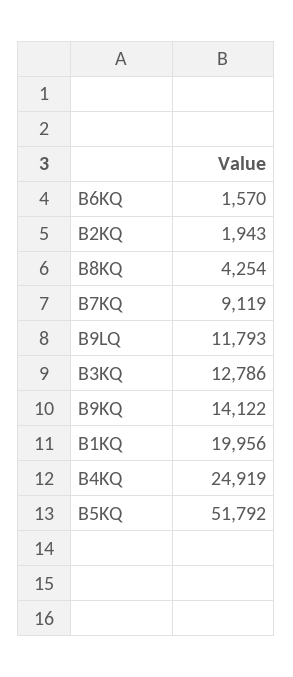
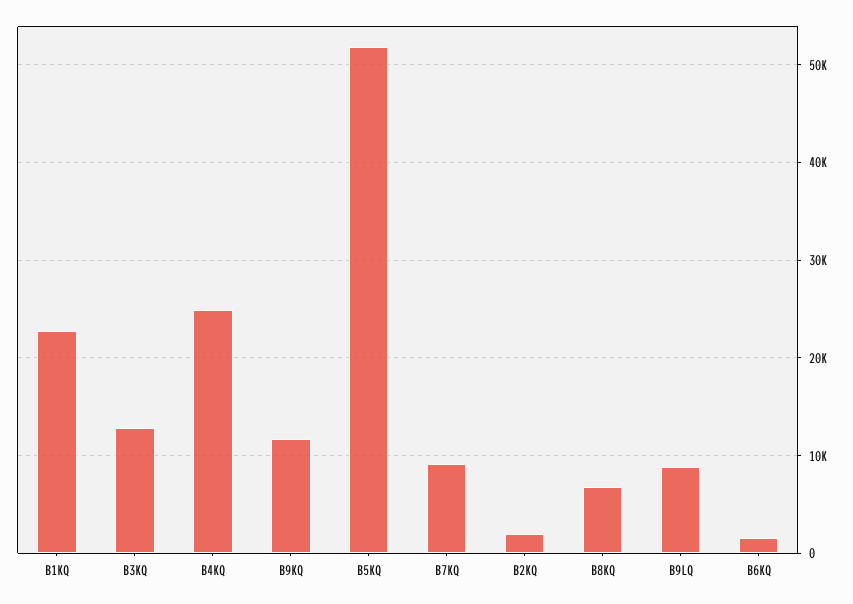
B8KQ: 4254 -> 7000
B9LQ: 11793 -> 9000
B9KQ: 14122 -> 12000
B1KQ: 19956 -> 23000

